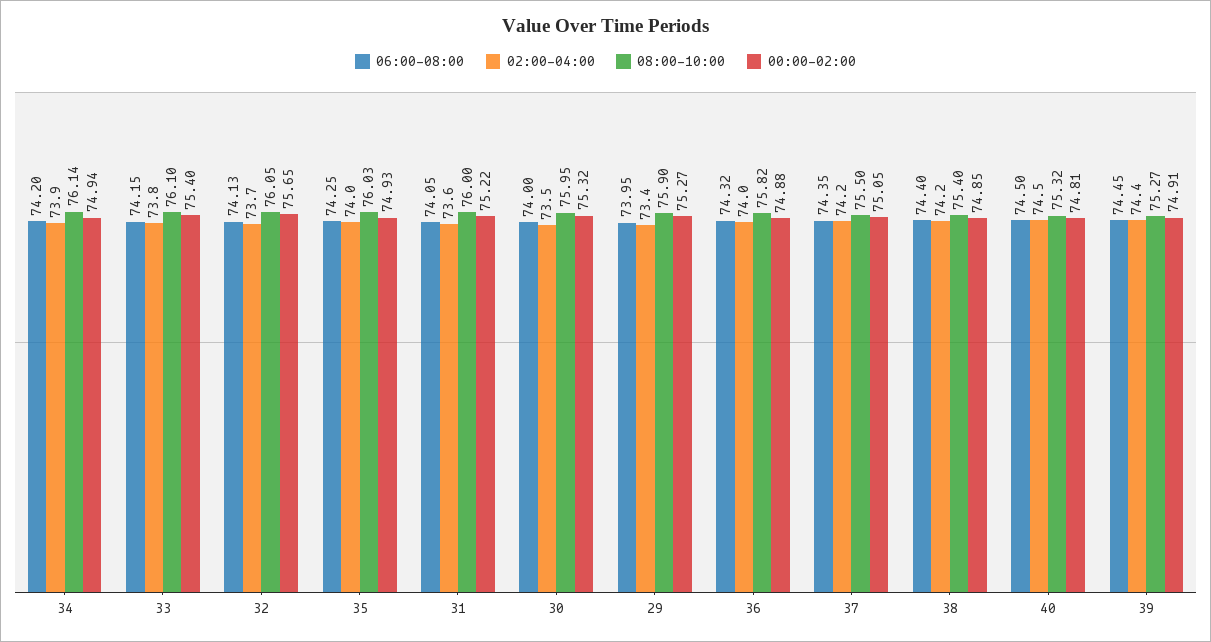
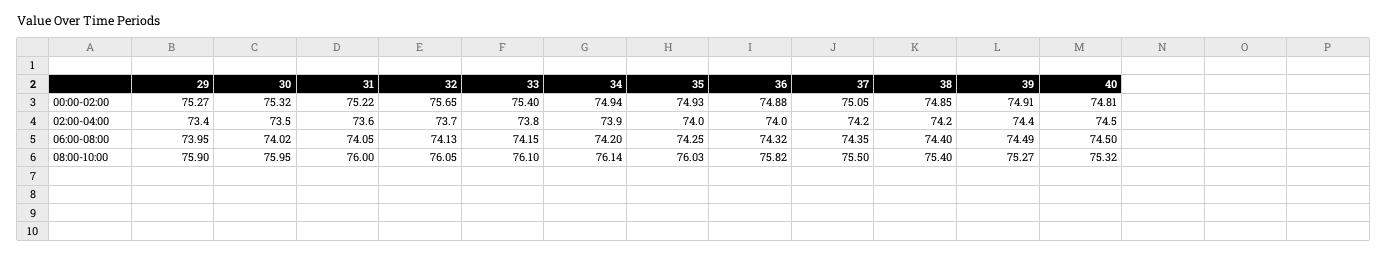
06:00-08:00, 30: 74 -> 74.02
06:00-08:00, 39: 74.45 -> 74.49

